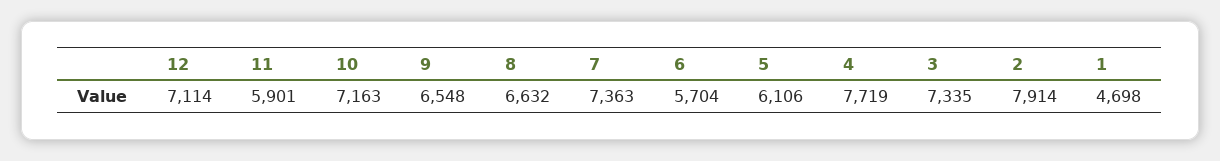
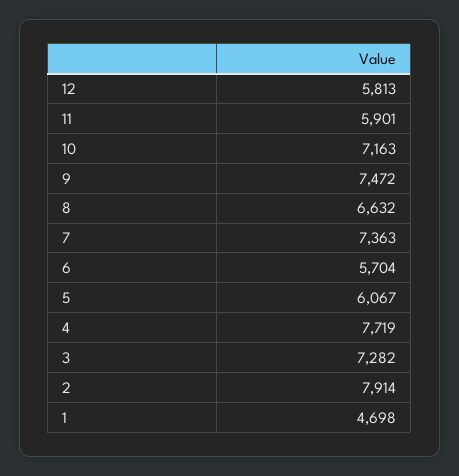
12: 7114 -> 5813
9: 6548 -> 7472
5: 6106 -> 6067
3: 7335 -> 7282

